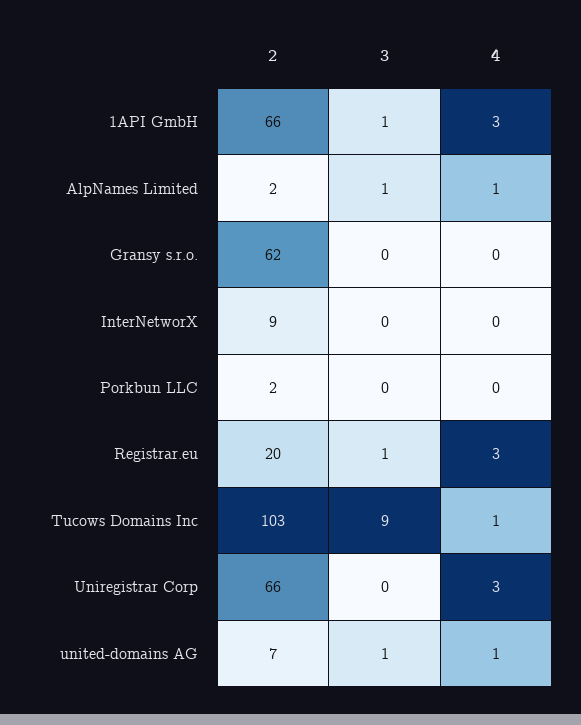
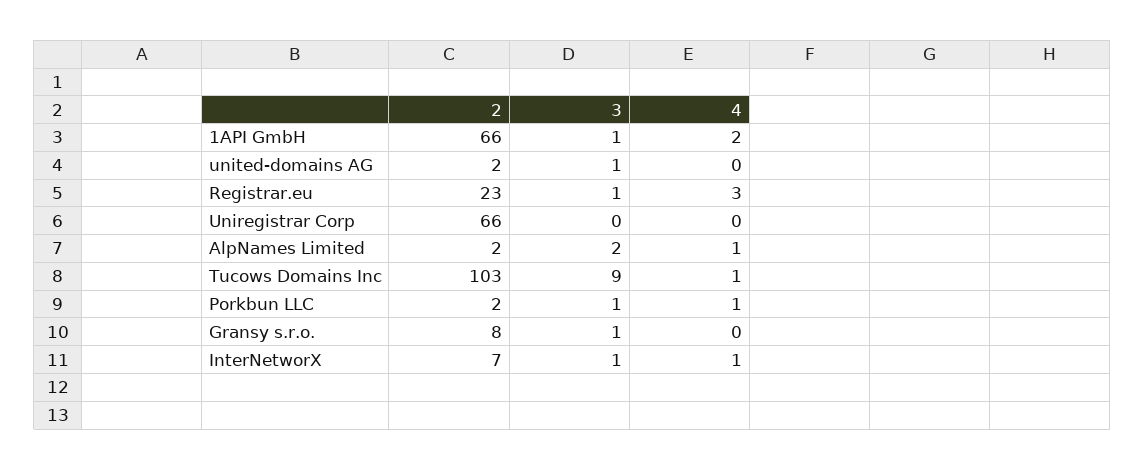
4, 1API GmbH: 3 -> 2
3, AlpNames Limited: 1 -> 2
2, Gransy s.r.o.: 62 -> 8
3, Gransy s.r.o.: 0 -> 1
2, InterNetworX: 9 -> 7
3, InterNetworX: 0 -> 1
4, InterNetworX: 0 -> 1
3, Porkbun LLC: 0 -> 1
4, Porkbun LLC: 0 -> 1
2, Registrar.eu: 20 -> 23
4, Uniregistrar Corp: 3 -> 0
2, united-domains AG: 7 -> 2
4, united-domains AG: 1 -> 0

